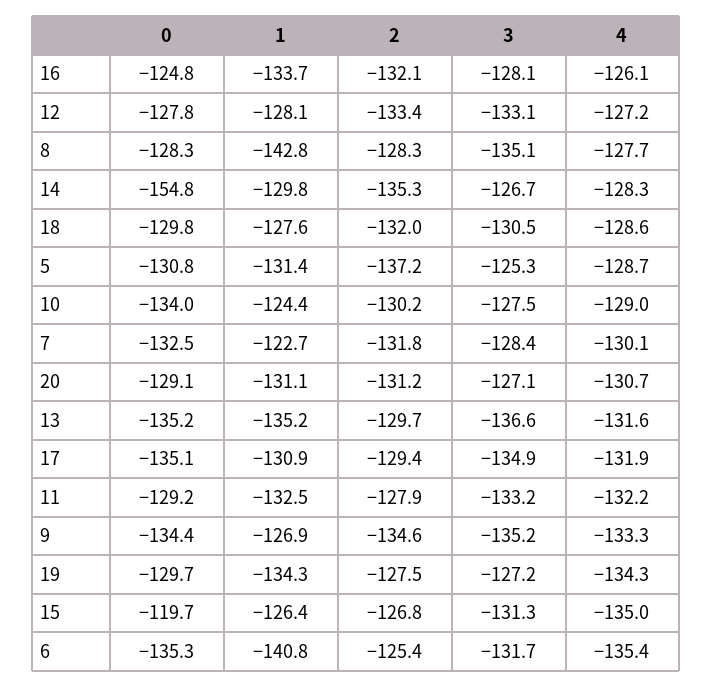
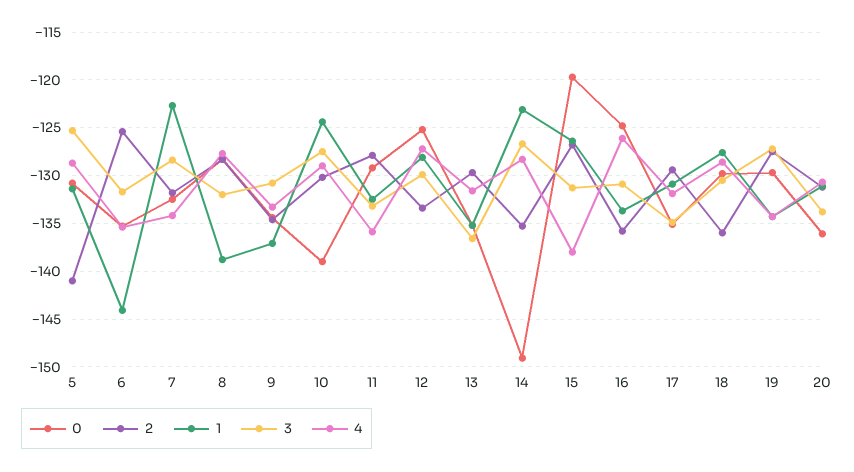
2, 16: -132.1 -> -136
3, 16: -128.1 -> -131
0, 12: -127.8 -> -125
3, 12: -133.1 -> -130
1, 8: -142.8 -> -139
3, 8: -135.1 -> -132
0, 14: -154.8 -> -149
1, 14: -129.8 -> -123
2, 18: -132 -> -136
2, 5: -137.2 -> -141
0, 10: -134 -> -139
4, 7: -130.1 -> -134
0, 20: -129.1 -> -136
3, 20: -127.1 -> -134
4, 11: -132.2 -> -136
1, 9: -126.9 -> -137
3, 9: -135.2 -> -131
4, 15: -135 -> -138
1, 6: -140.8 -> -144

